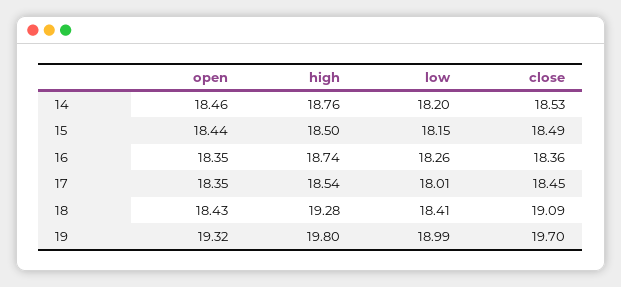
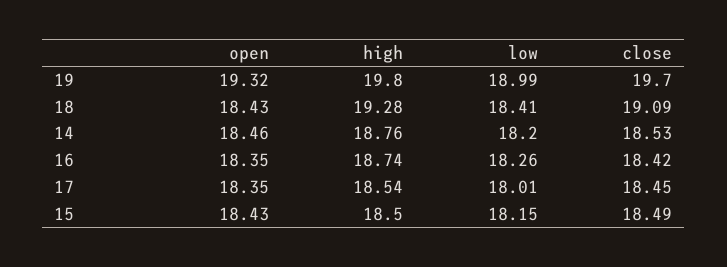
open, 15: 18.44 -> 18.43
close, 16: 18.36 -> 18.42

